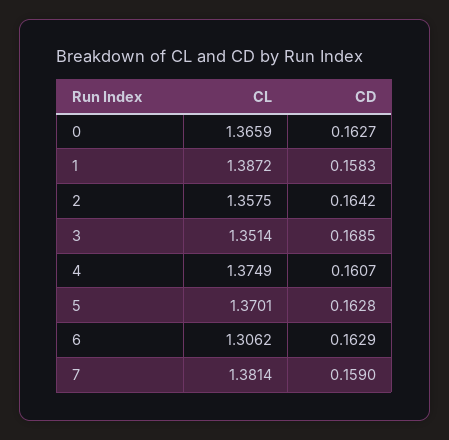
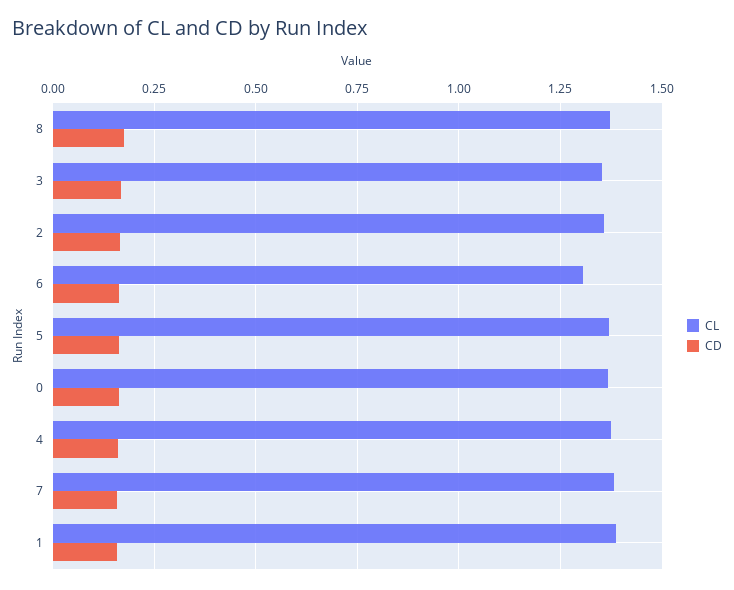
CL, 8: none -> 1.375
CD, 8: none -> 0.175

